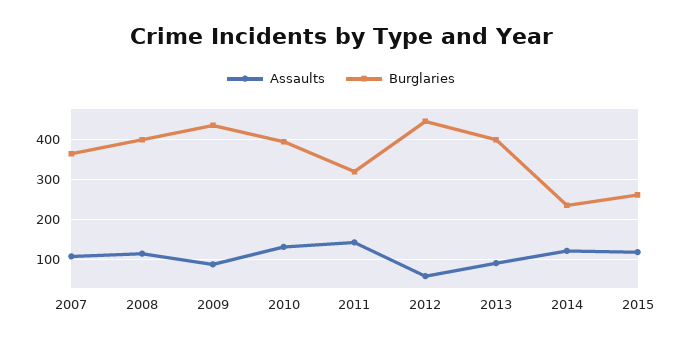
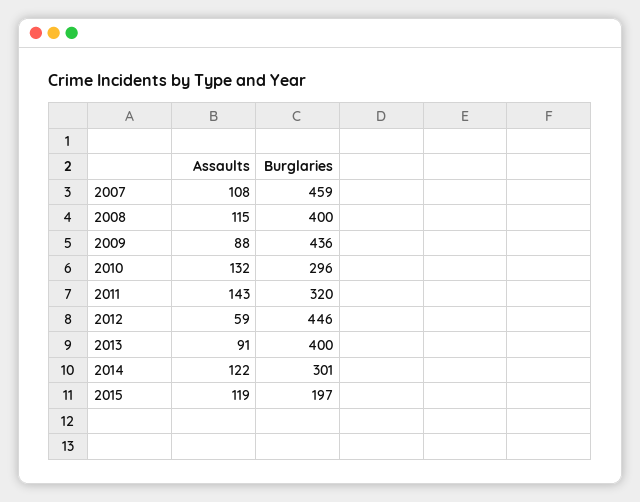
Burglaries, 2007: 360 -> 459
Burglaries, 2010: 400 -> 296
Burglaries, 2014: 240 -> 301
Burglaries, 2015: 260 -> 197

